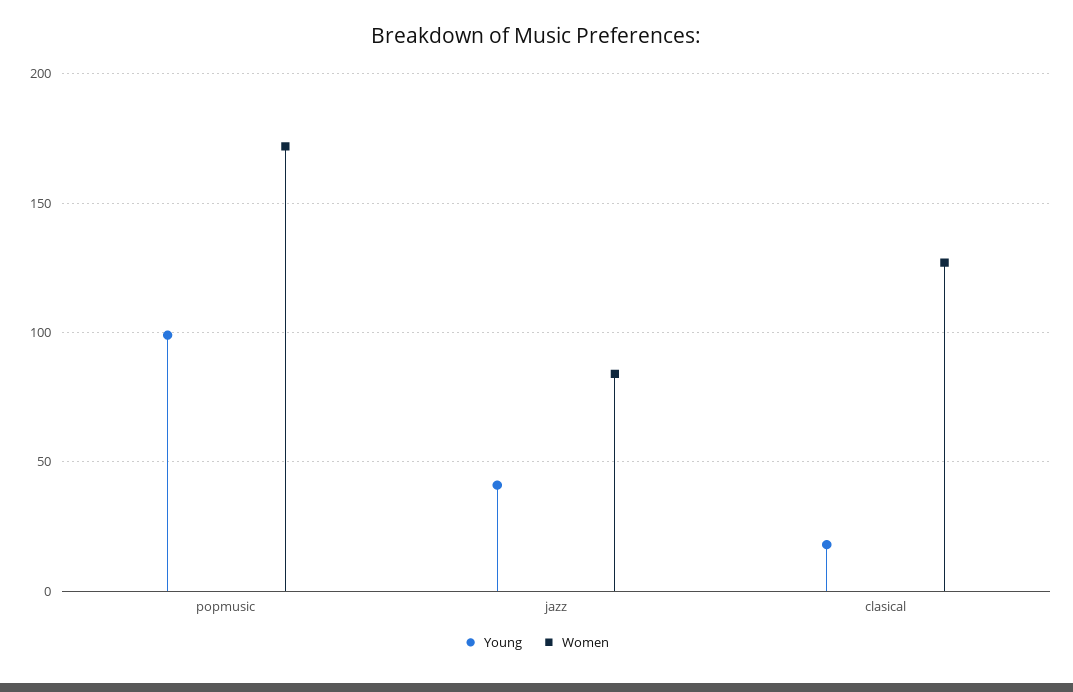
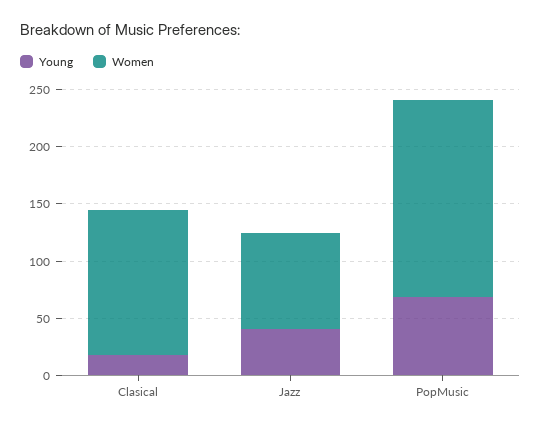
Young, popmusic: 100 -> 70

